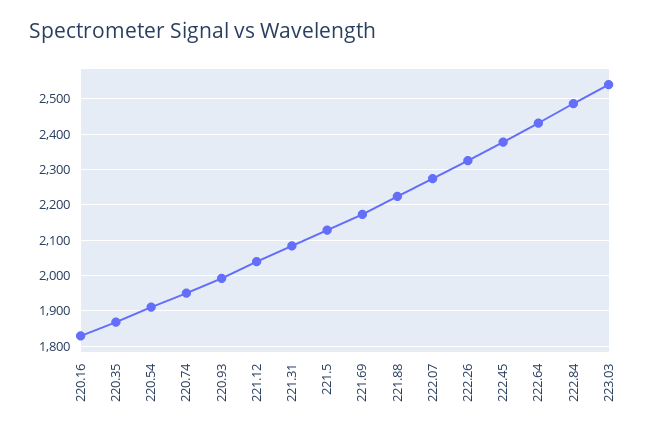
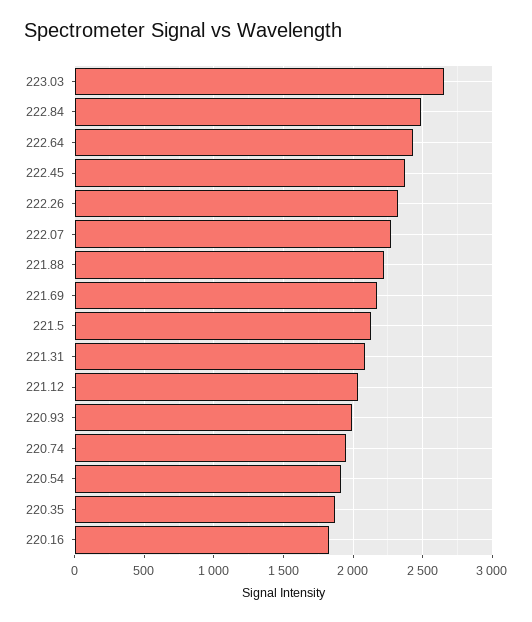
223.03: 2540 -> 2650

